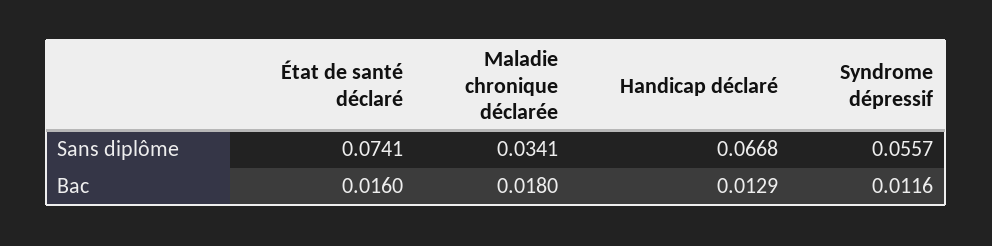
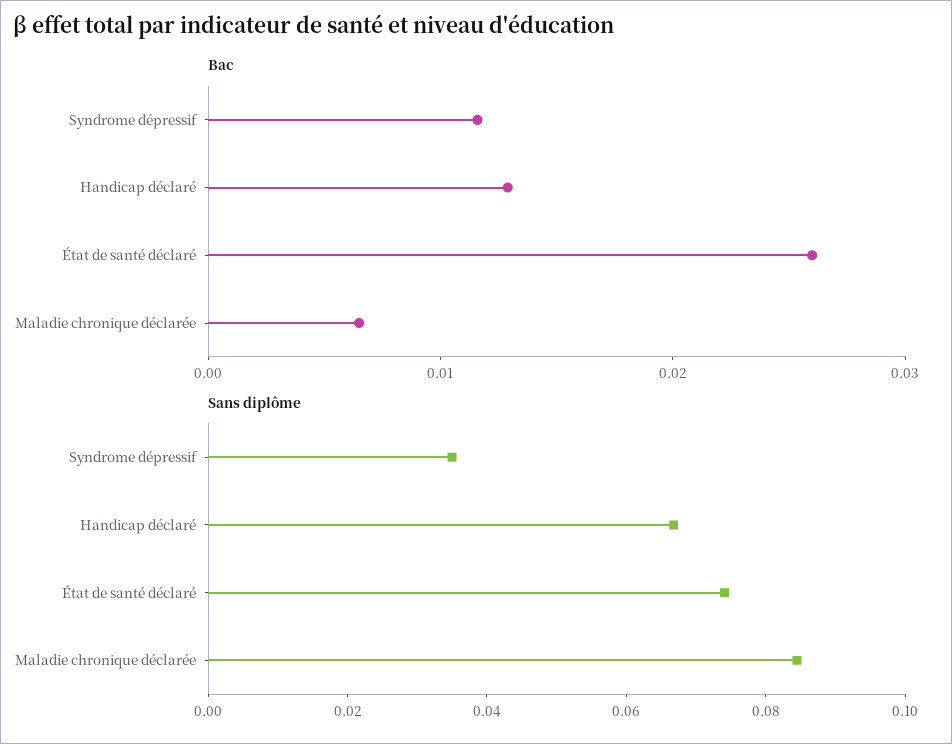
Sans diplôme, Maladie chronique déclarée: 0.0341 -> 0.085
Sans diplôme, Syndrome dépressif: 0.0557 -> 0.035
Bac, État de santé déclaré: 0.016 -> 0.026
Bac, Maladie chronique déclarée: 0.018 -> 0.006

